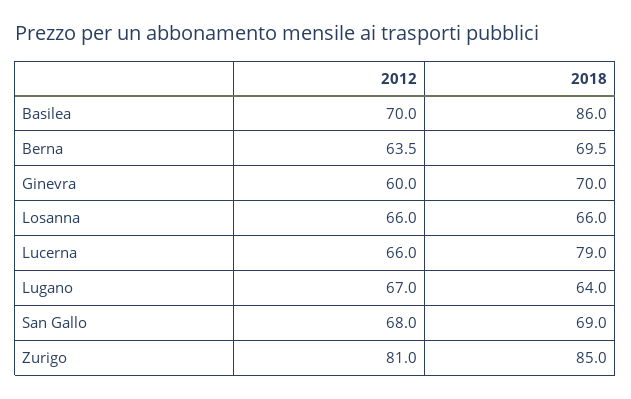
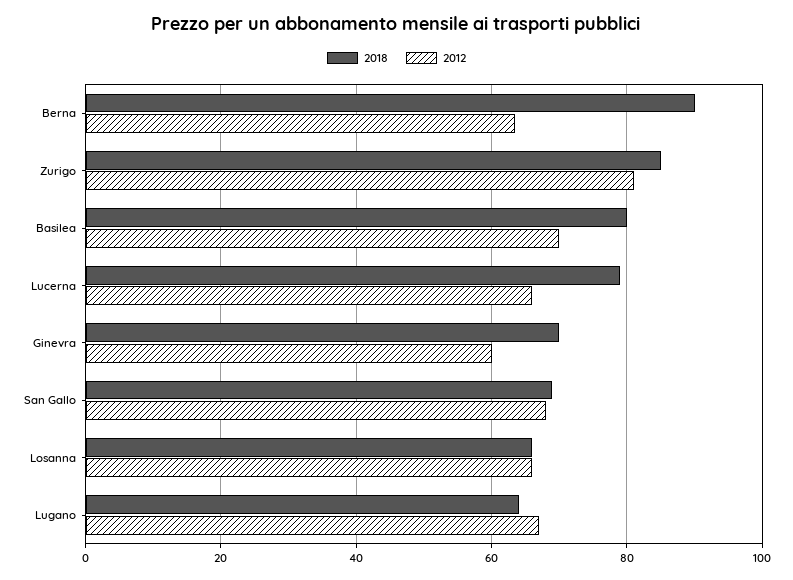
2018, Basilea: 86 -> 80
2018, Berna: 69.5 -> 90

